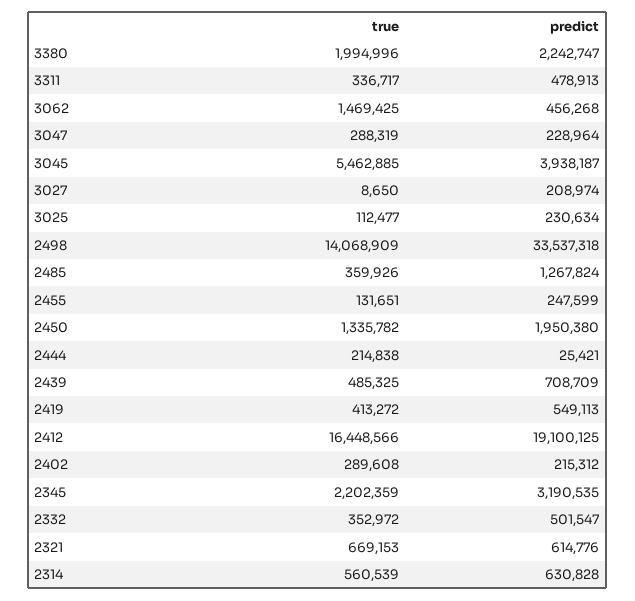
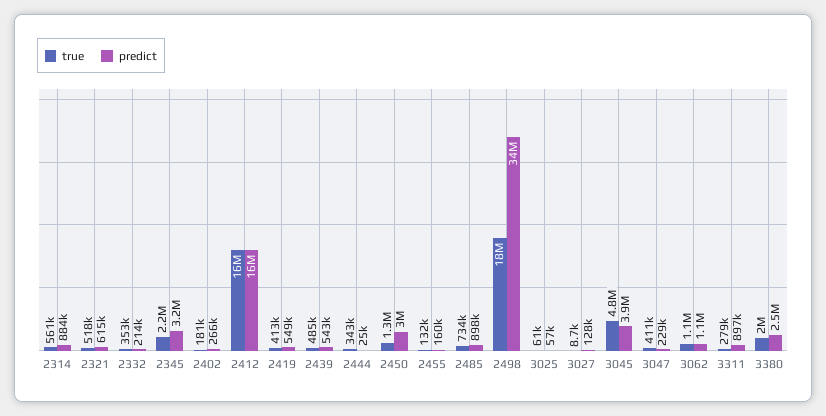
predict, 3380: 2242747 -> 2500000
true, 3311: 336717 -> 279000
predict, 3311: 478913 -> 897000
true, 3062: 1469425 -> 1100000
predict, 3062: 456268 -> 1100000
true, 3047: 288319 -> 411000
true, 3045: 5462885 -> 4800000
predict, 3027: 208974 -> 128000
true, 3025: 112477 -> 61000
predict, 3025: 230634 -> 57000
true, 2498: 14068909 -> 18000000
true, 2485: 359926 -> 734000
predict, 2485: 1267824 -> 898000
predict, 2455: 247599 -> 160000
predict, 2450: 1950380 -> 3000000
true, 2444: 214838 -> 343000
predict, 2439: 708709 -> 543000
predict, 2412: 19100125 -> 16000000
true, 2402: 289608 -> 181000
predict, 2402: 215312 -> 266000
predict, 2332: 501547 -> 214000
true, 2321: 669153 -> 518000
predict, 2314: 630828 -> 884000

